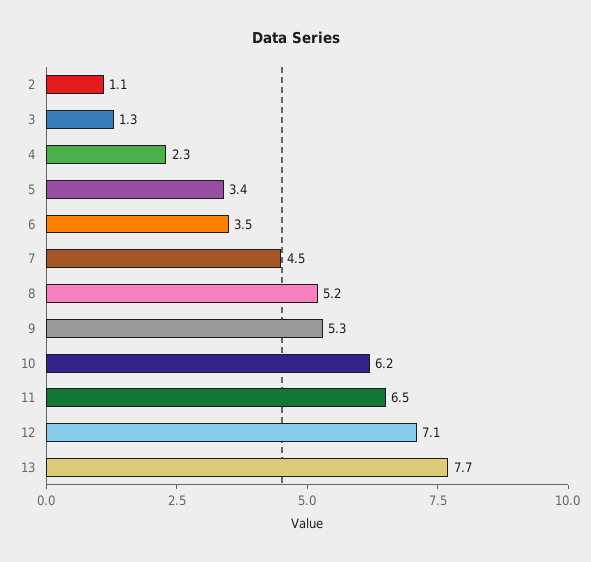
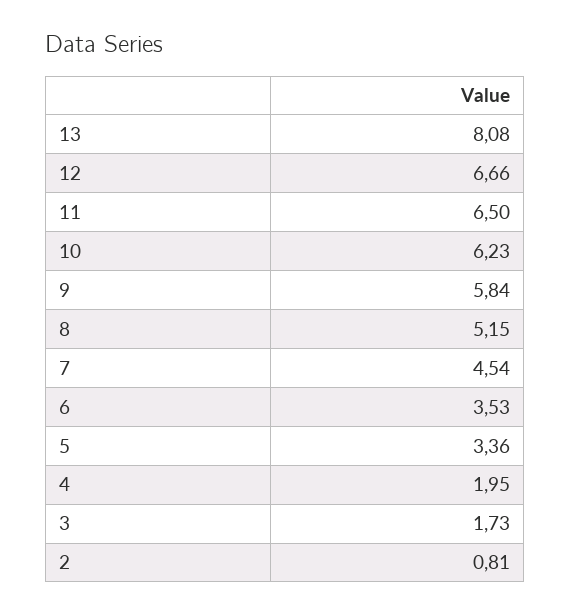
2: 1.1 -> 0.81
3: 1.3 -> 1.73
4: 2.3 -> 1.95
9: 5.3 -> 5.84
12: 7.1 -> 6.66
13: 7.7 -> 8.08

